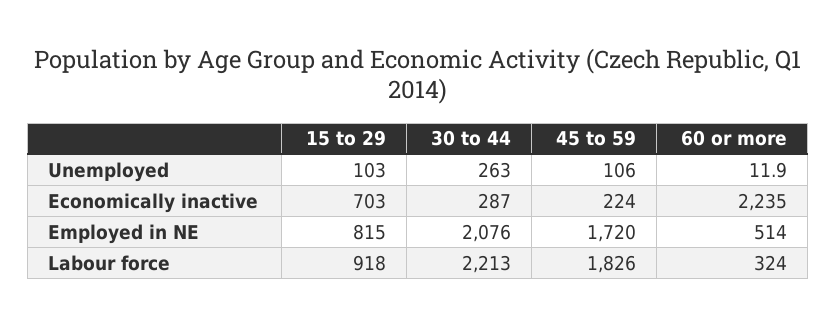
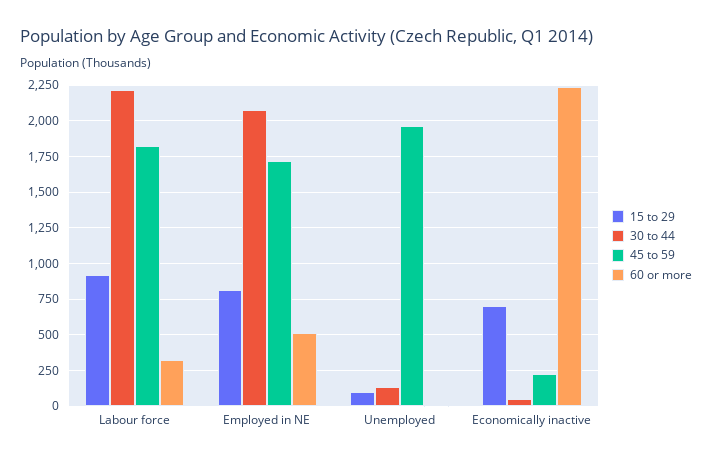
30 to 44, Unemployed: 263 -> 150
45 to 59, Unemployed: 106 -> 1950
30 to 44, Economically inactive: 287 -> 50

